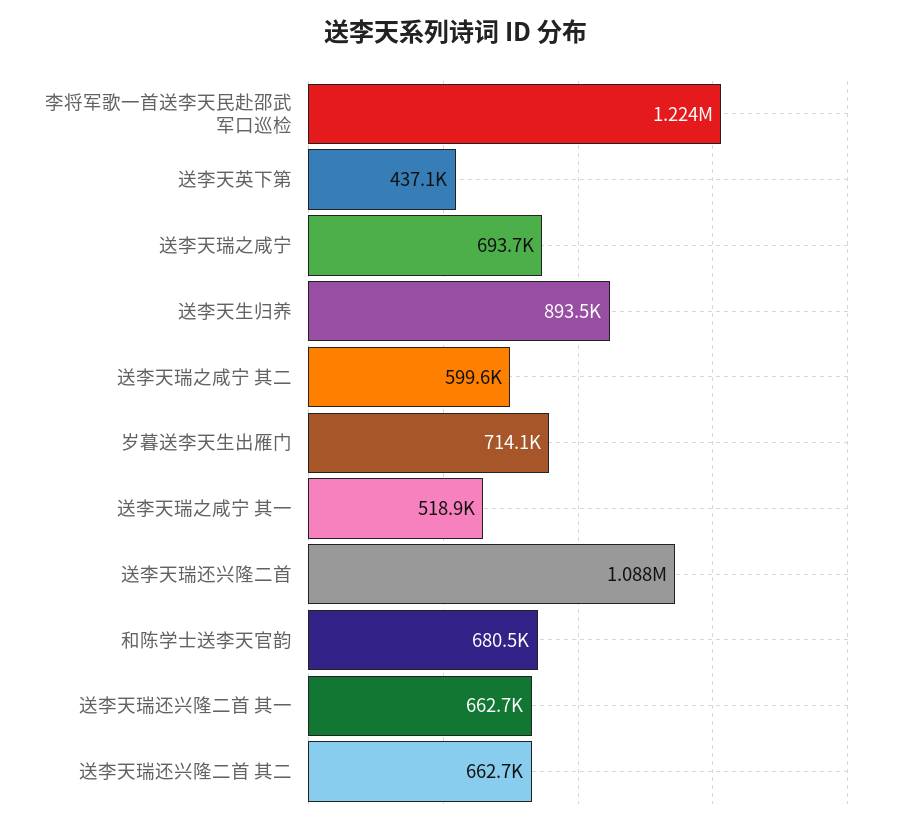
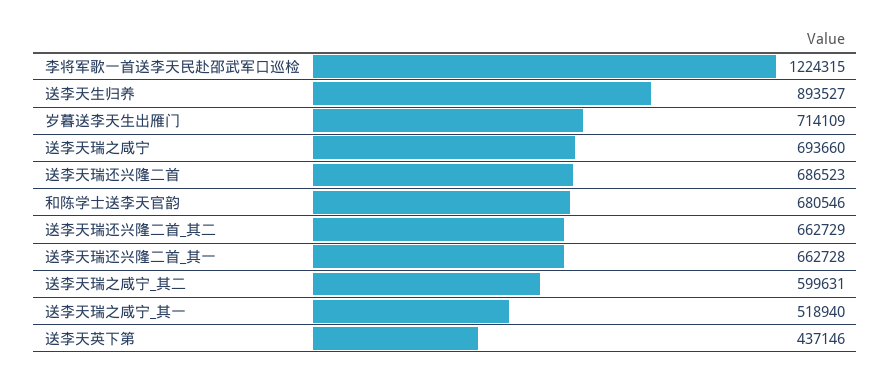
送李天瑞还兴隆二首: 1088000 -> 686523

